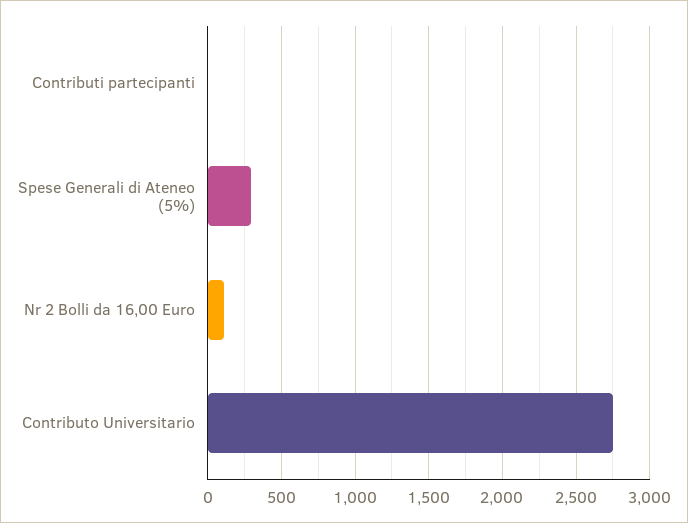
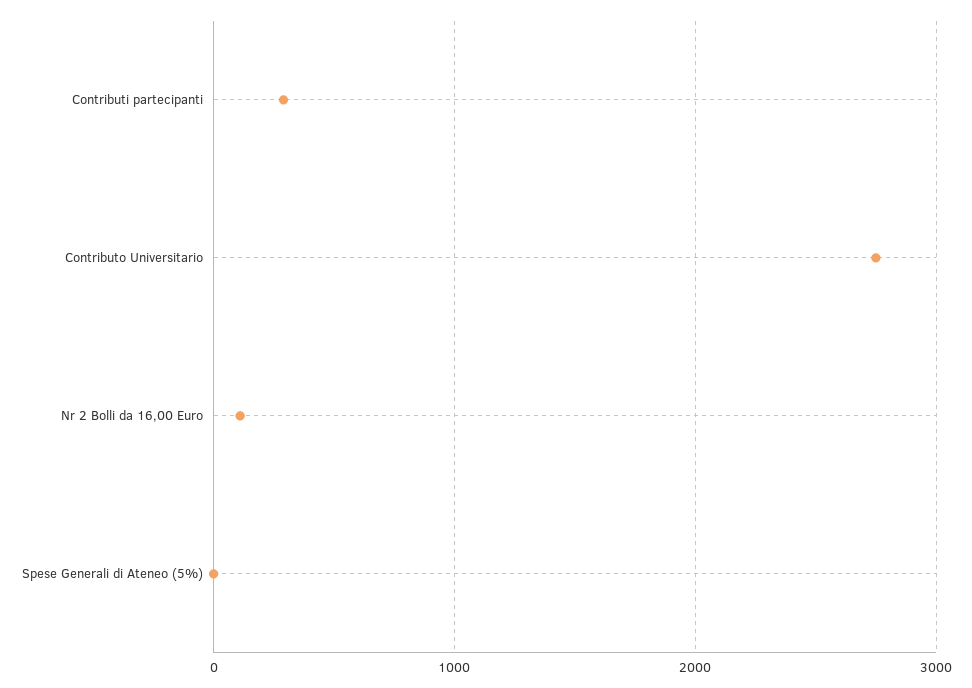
Contributi partecipanti: 0 -> 300
Spese Generali di Ateneo (5%): 300 -> 0

